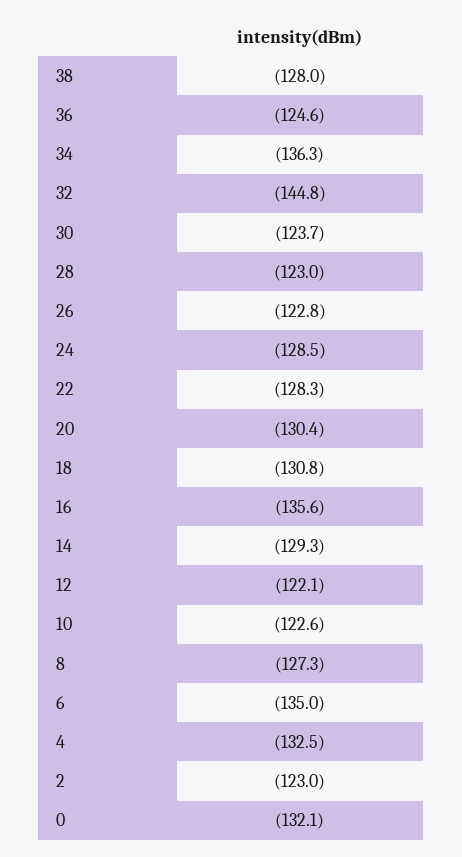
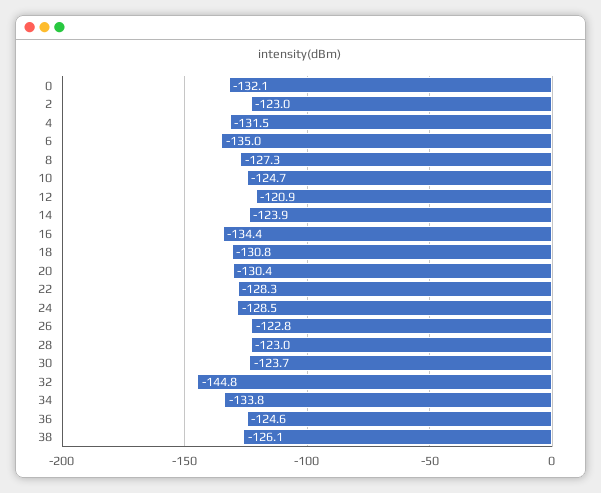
38: -128 -> -126.1
34: -136.3 -> -133.8
16: -135.6 -> -134.4
14: -129.3 -> -123.9
12: -122.1 -> -120.9
10: -122.6 -> -124.7
4: -132.5 -> -131.5

